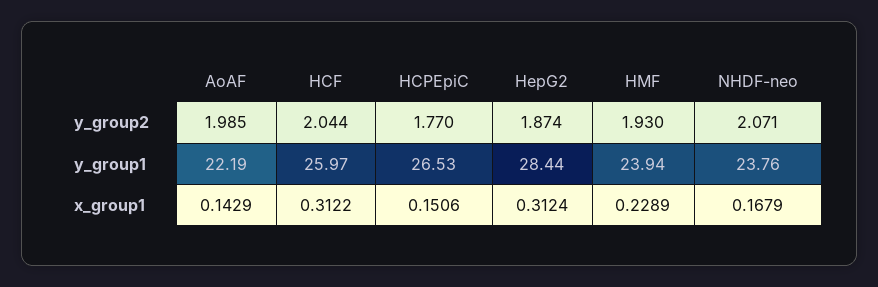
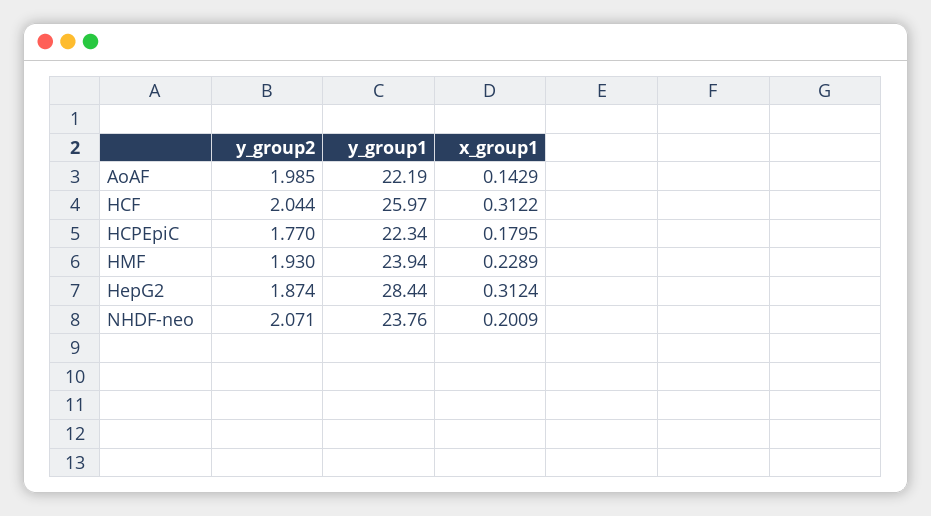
HCPEpiC, y_group1: 26.53 -> 22.34
HCPEpiC, x_group1: 0.1506 -> 0.1795
NHDF-neo, x_group1: 0.1679 -> 0.2009

